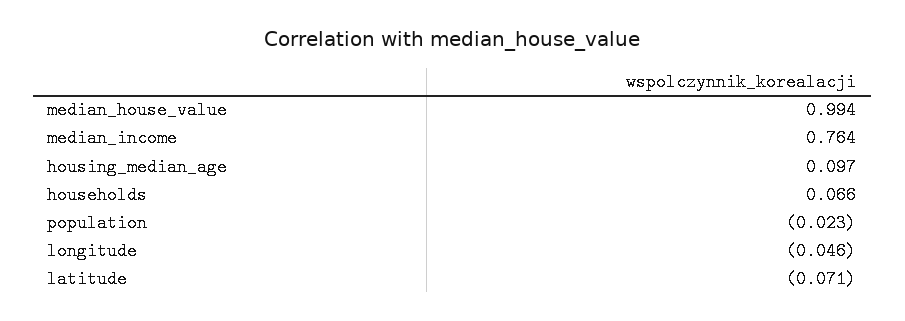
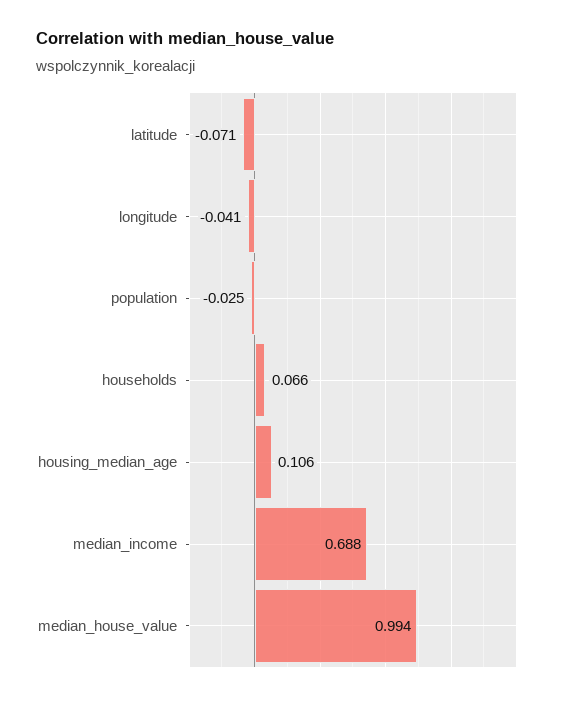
median_income: 0.764 -> 0.688
housing_median_age: 0.097 -> 0.106
population: -0.023 -> -0.025
longitude: -0.046 -> -0.041

